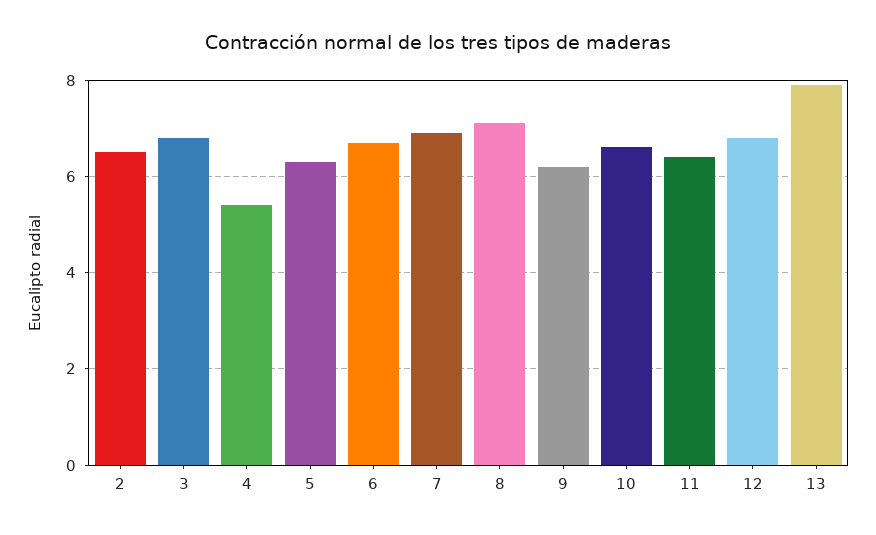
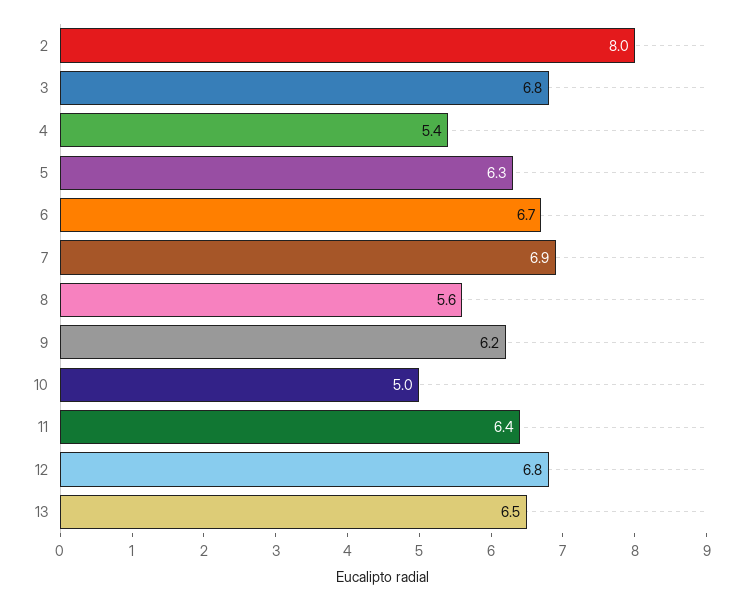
2: 6.5 -> 8
8: 7 -> 5.6
10: 6.5 -> 5
13: 8 -> 6.5

